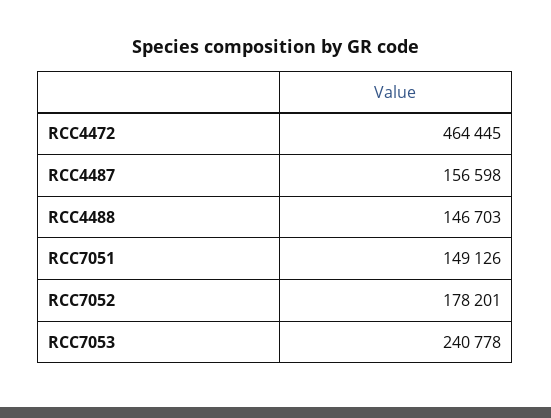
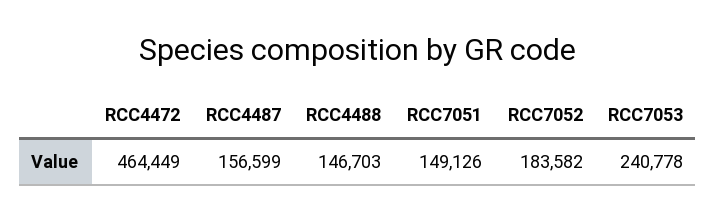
RCC4472: 464445 -> 464449
RCC4487: 156598 -> 156599
RCC7052: 178201 -> 183582

